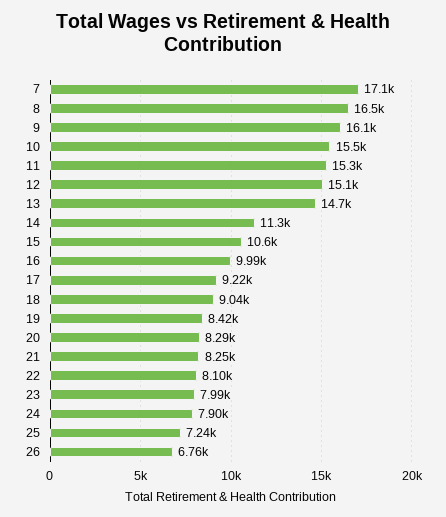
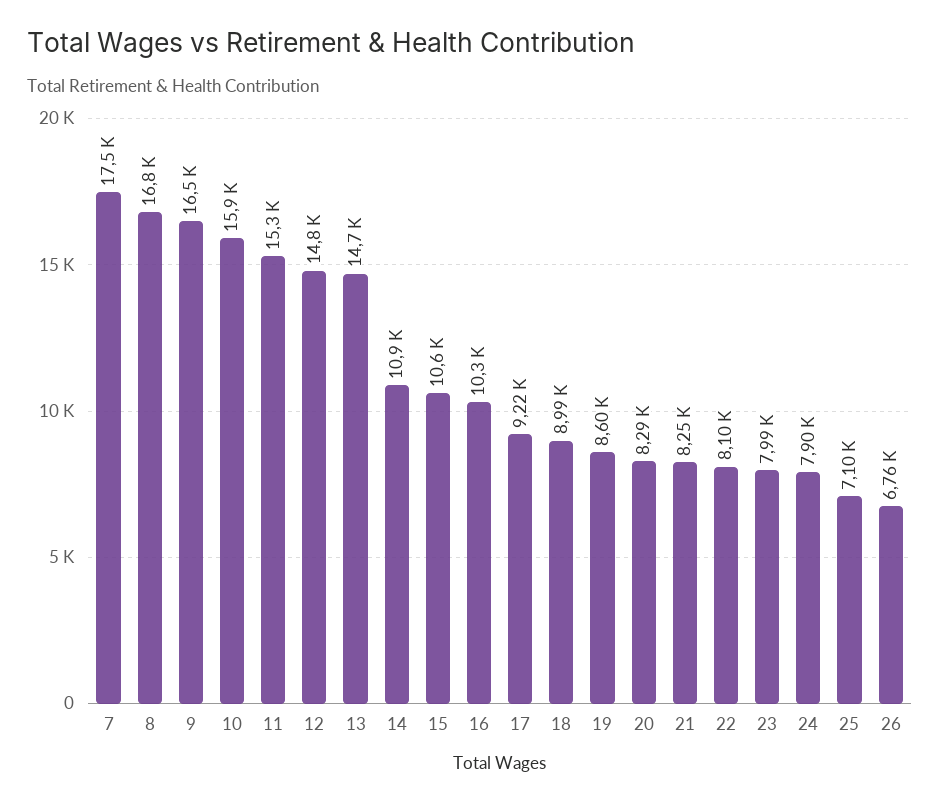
7: 17100 -> 17500
8: 16500 -> 16800
9: 16100 -> 16500
10: 15500 -> 15900
12: 15100 -> 14800
14: 11300 -> 10900
16: 9990 -> 10300
18: 9040 -> 8990
19: 8420 -> 8600
25: 7240 -> 7100

